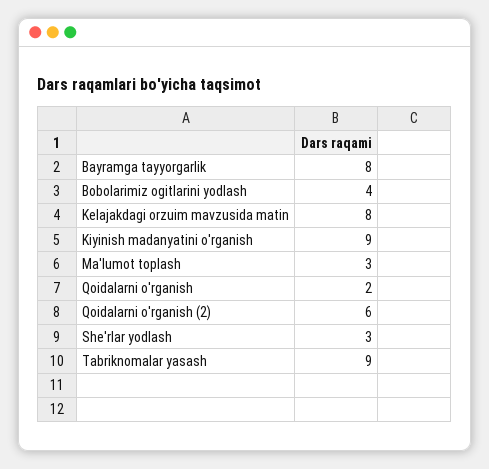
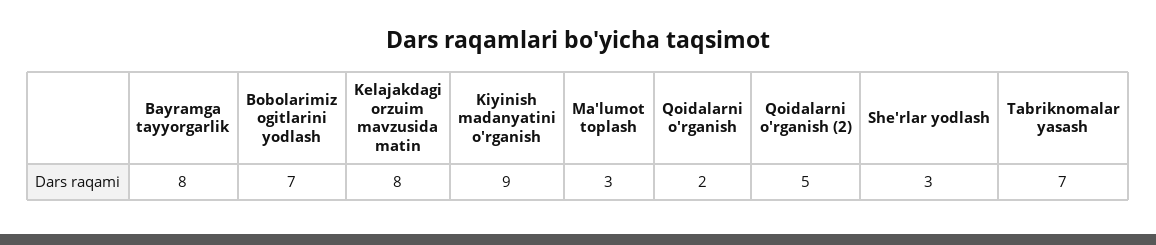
Bobolarimiz ogitlarini yodlash: 4 -> 7
Qoidalarni o'rganish (2): 6 -> 5
Tabriknomalar yasash: 9 -> 7

